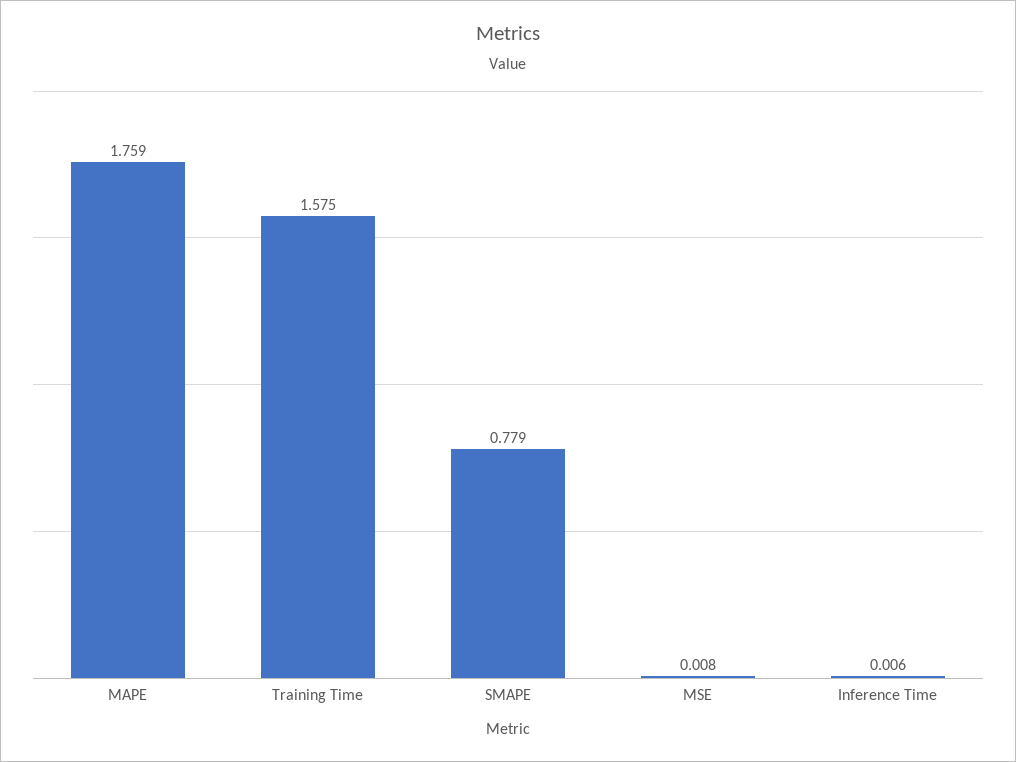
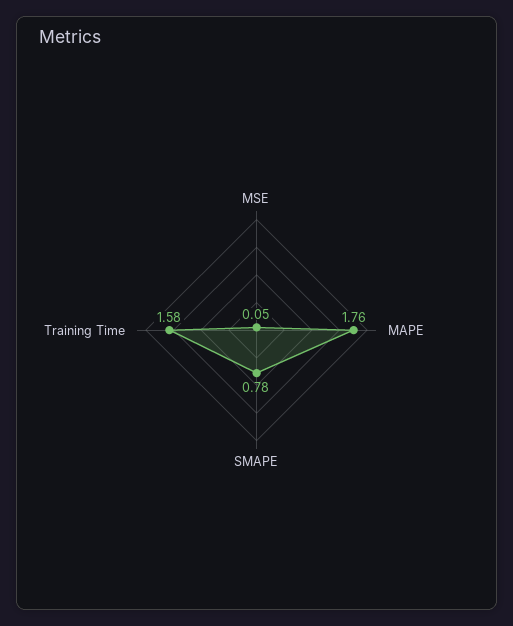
MSE: 0.008 -> 0.05
Inference Time: 0.006 -> none

